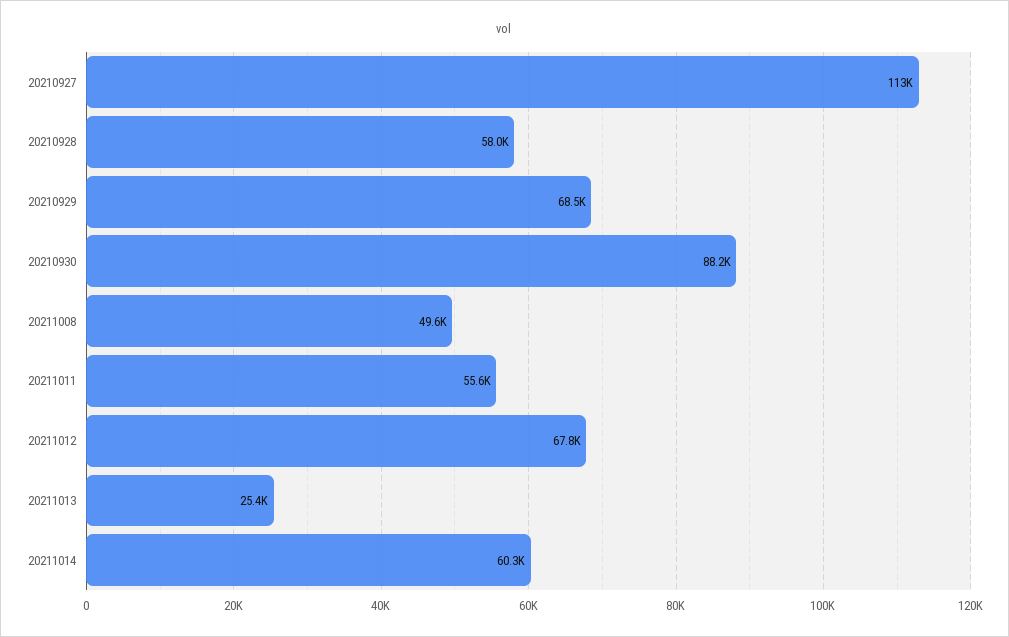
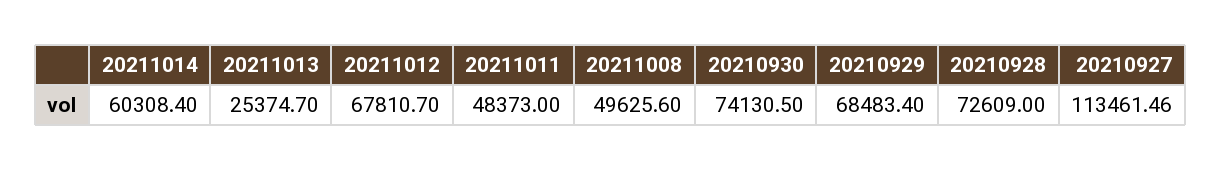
20210928: 58000 -> 72609
20210930: 88200 -> 74130.5
20211011: 55600 -> 48373

